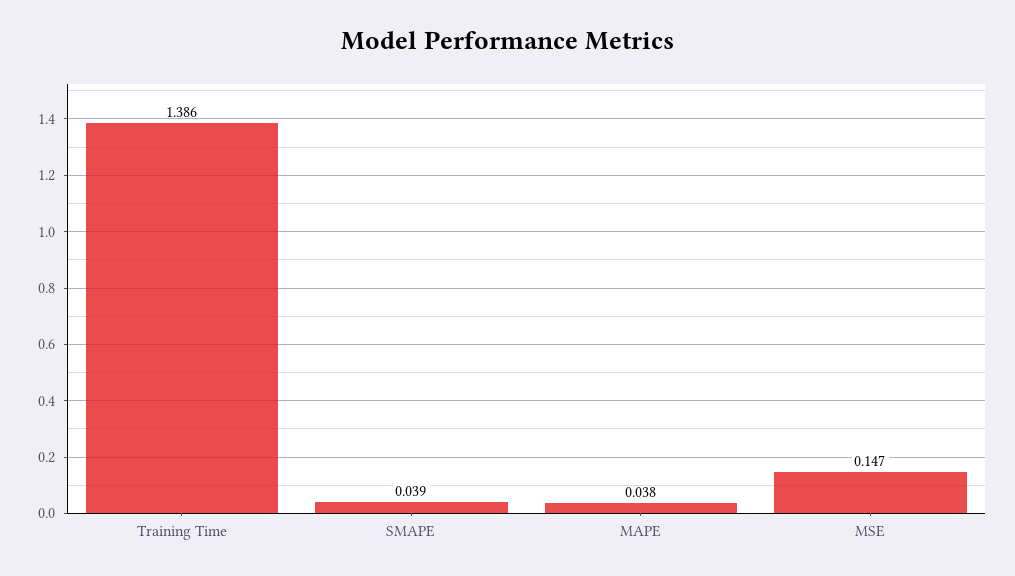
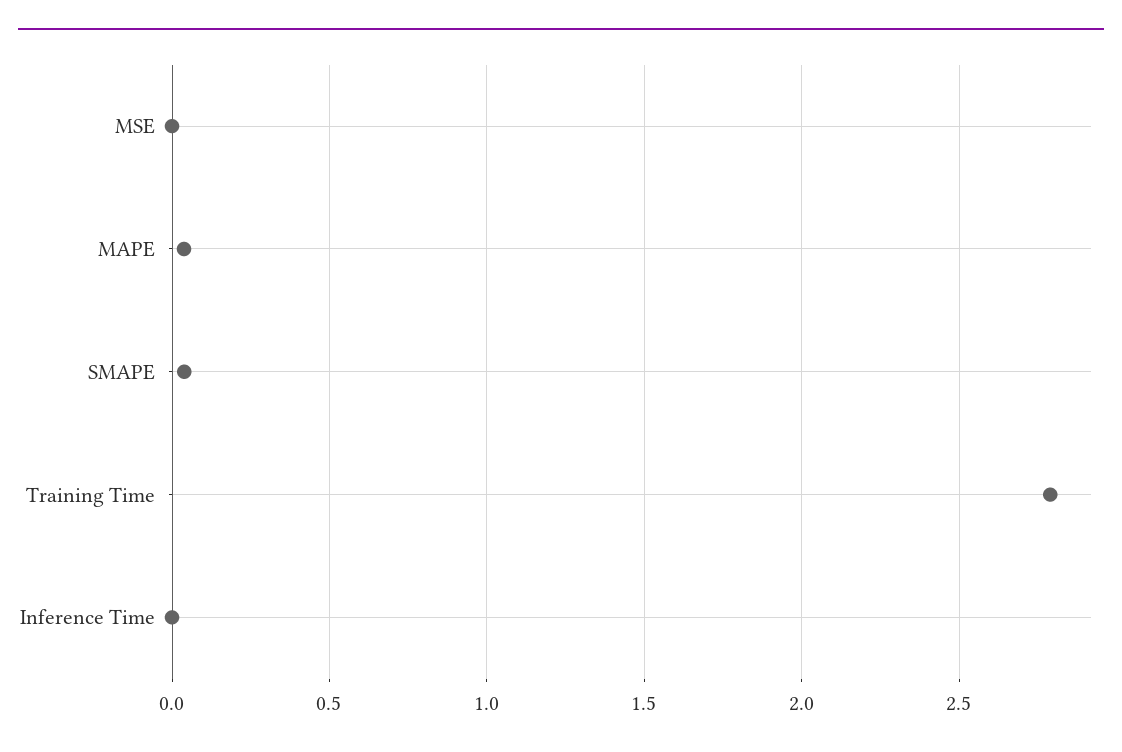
Training Time: 1.386 -> 2.8
MSE: 0.147 -> 0
Inference Time: none -> 0

